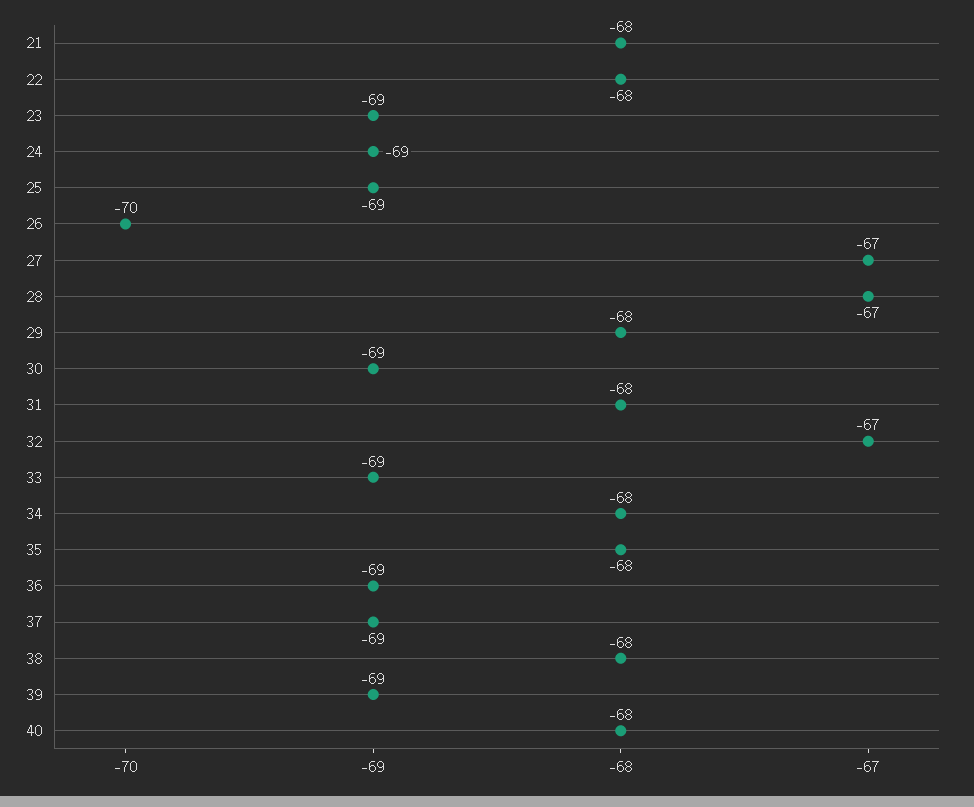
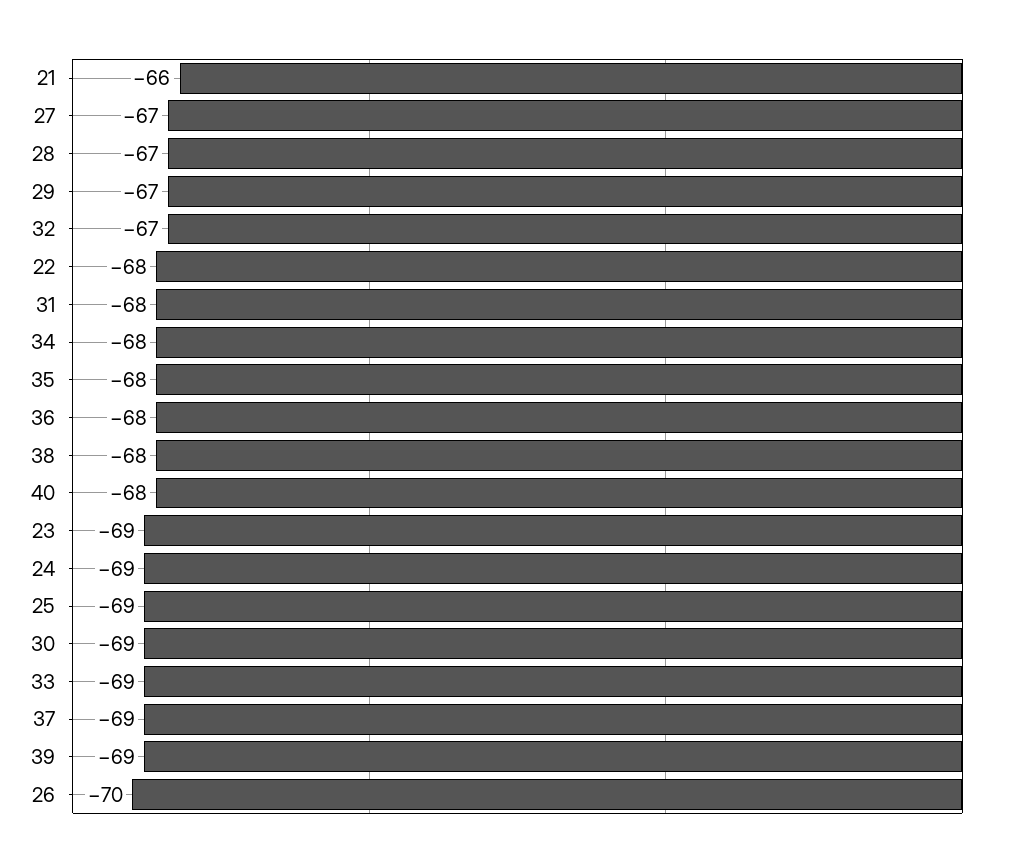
21: -68 -> -66
29: -68 -> -67
36: -69 -> -68

